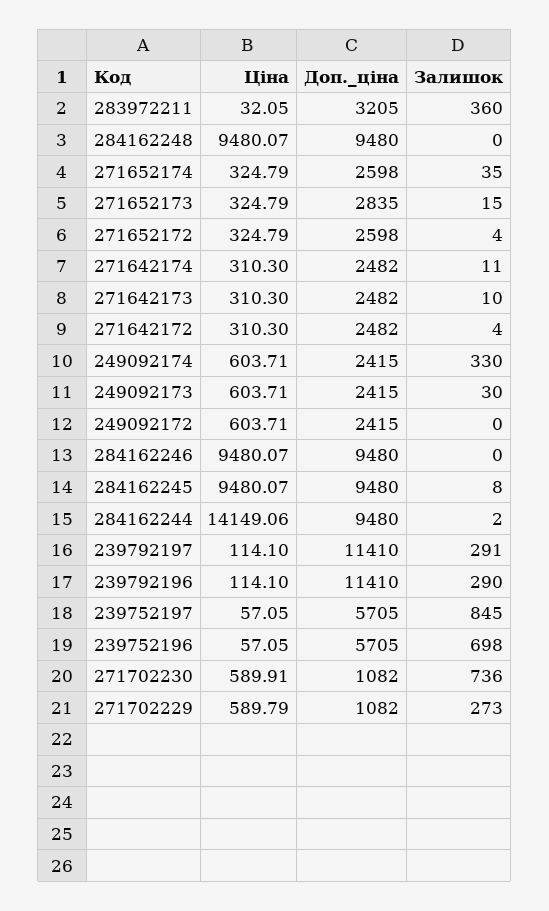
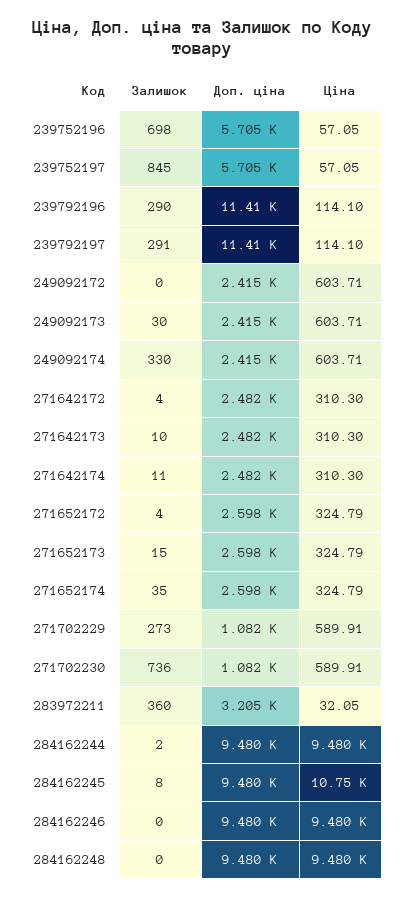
Доп._ціна, 271652173: 2835 -> 2598
Ціна, 284162245: 9480.07 -> 10750
Ціна, 284162244: 14149.06 -> 9480
Ціна, 271702229: 589.79 -> 589.91

